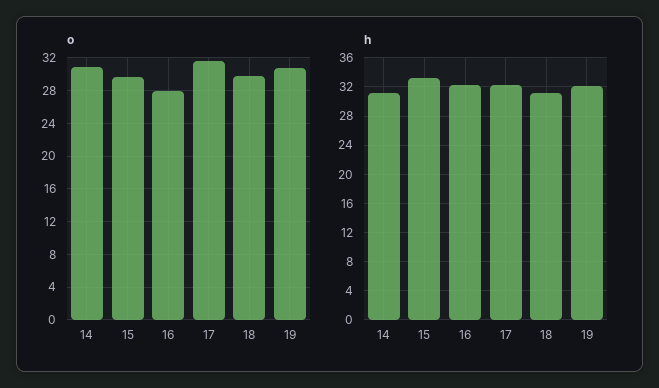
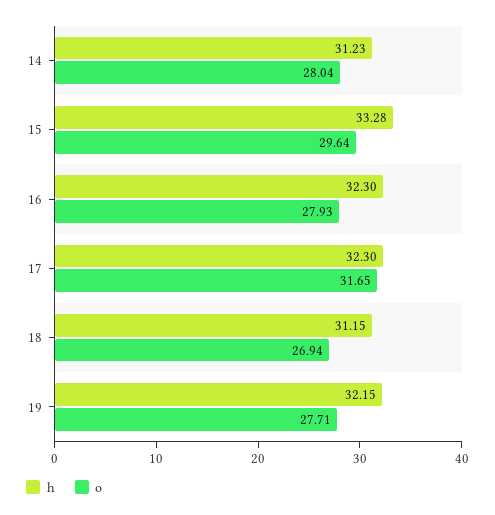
o, 14: 31 -> 28.04
o, 18: 30 -> 26.94
o, 19: 31 -> 27.71

